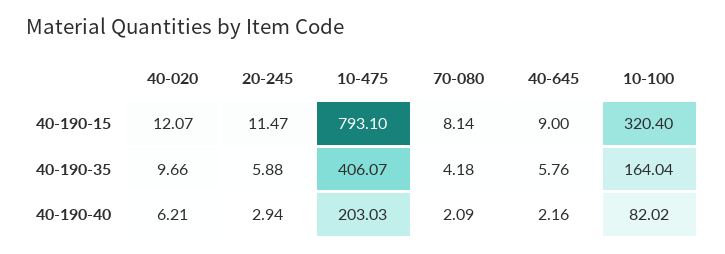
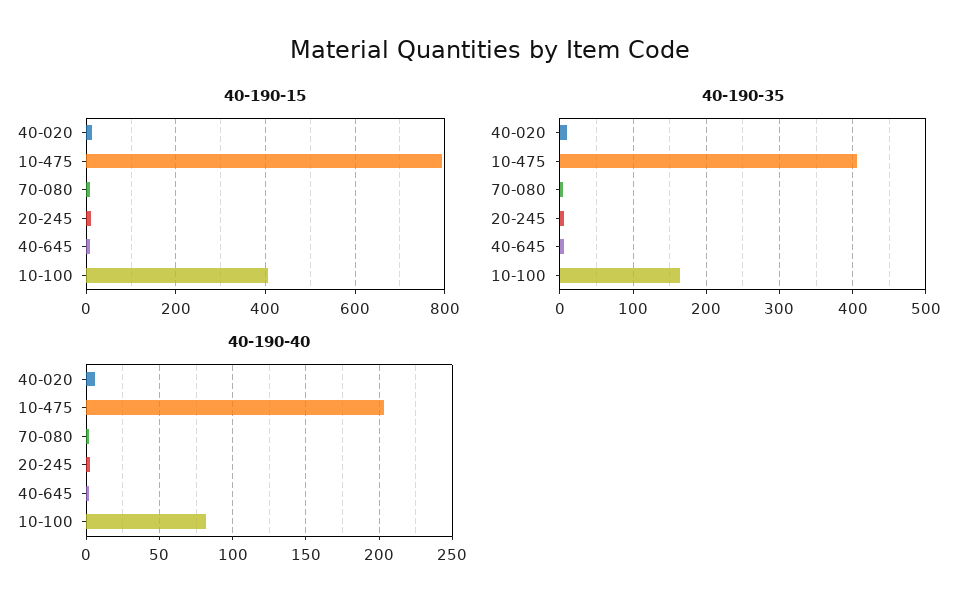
40-190-15, 10-100: 320.4 -> 400

